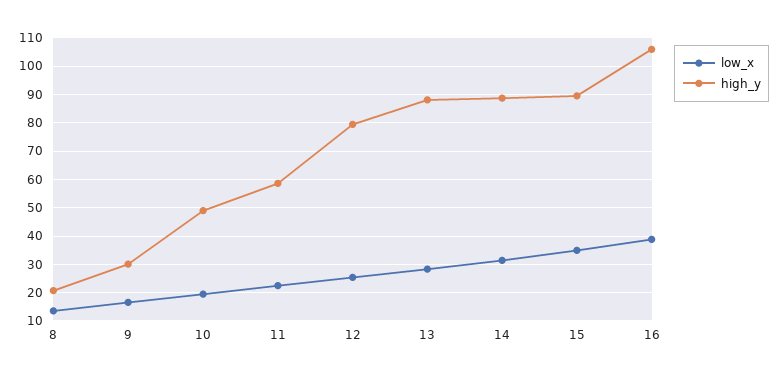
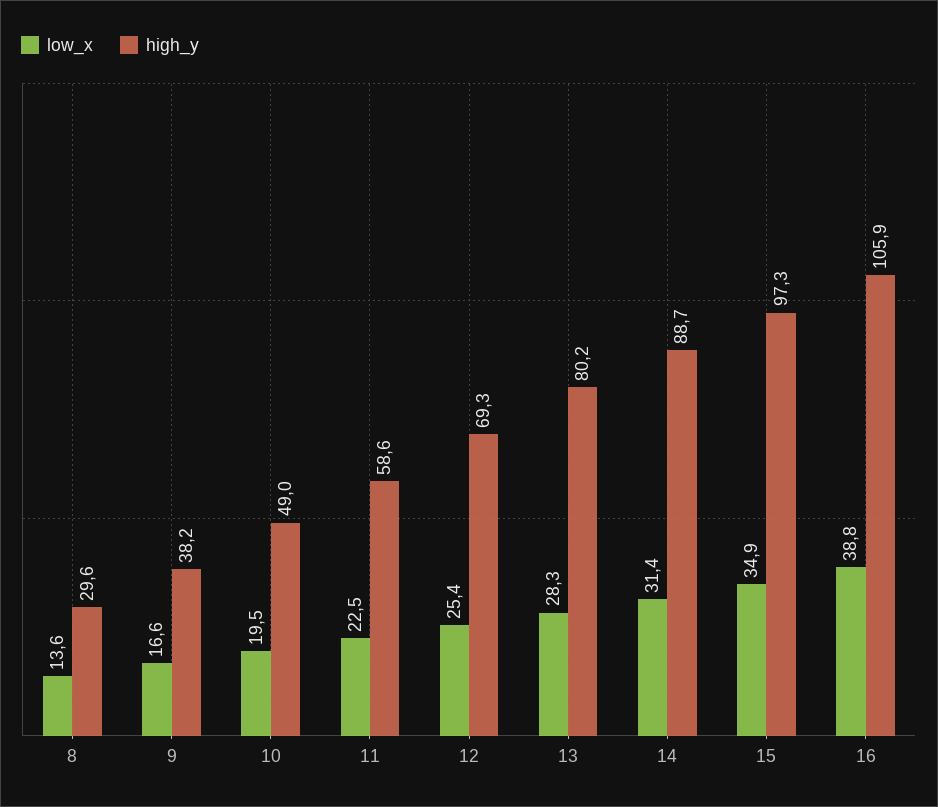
high_y, 8: 20 -> 29.6
high_y, 9: 30 -> 38.2
high_y, 12: 80 -> 69.3
high_y, 13: 87.5 -> 80.2
high_y, 15: 90 -> 97.3

